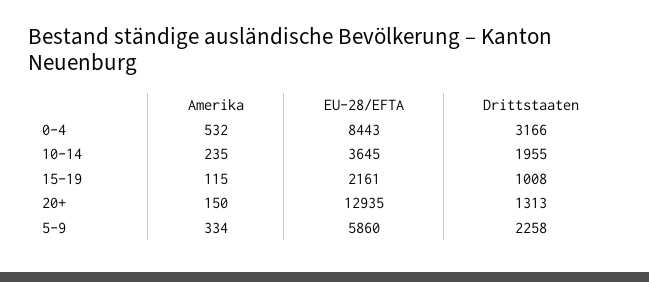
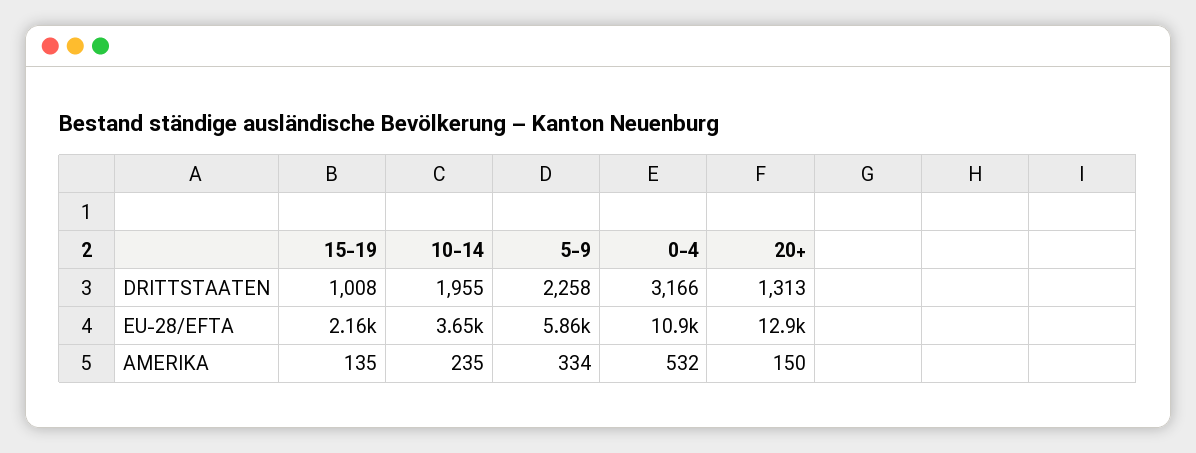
EU-28/EFTA, 0-4: 8443 -> 10900
Amerika, 15-19: 115 -> 135

